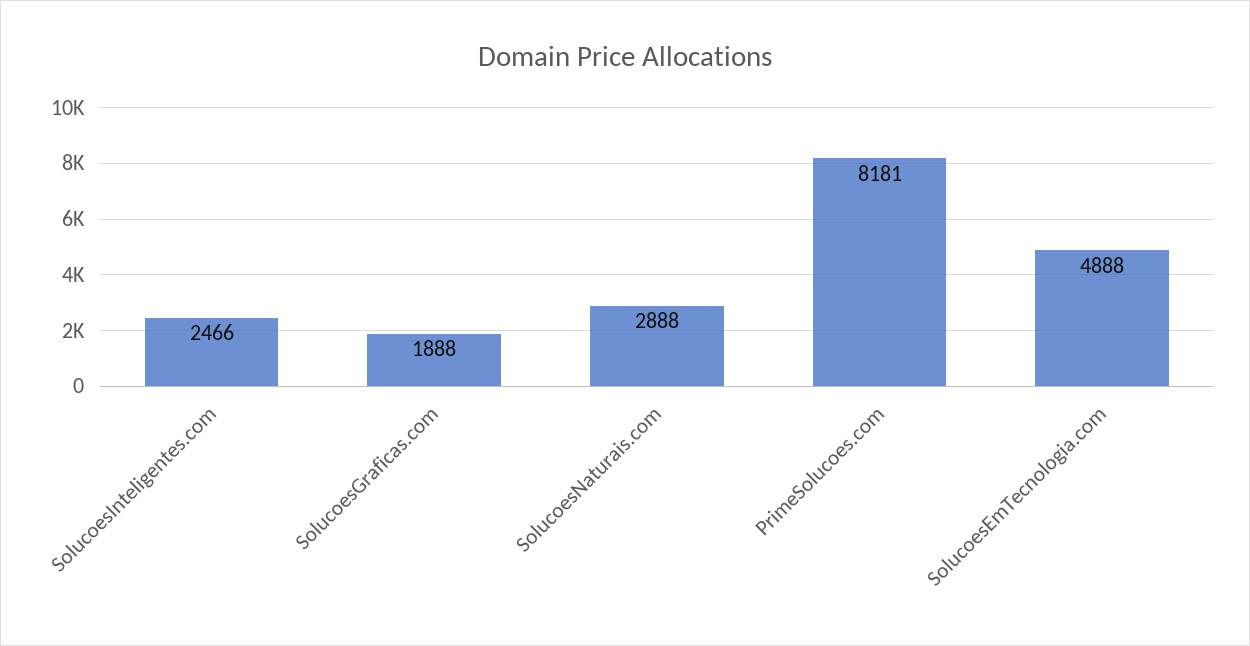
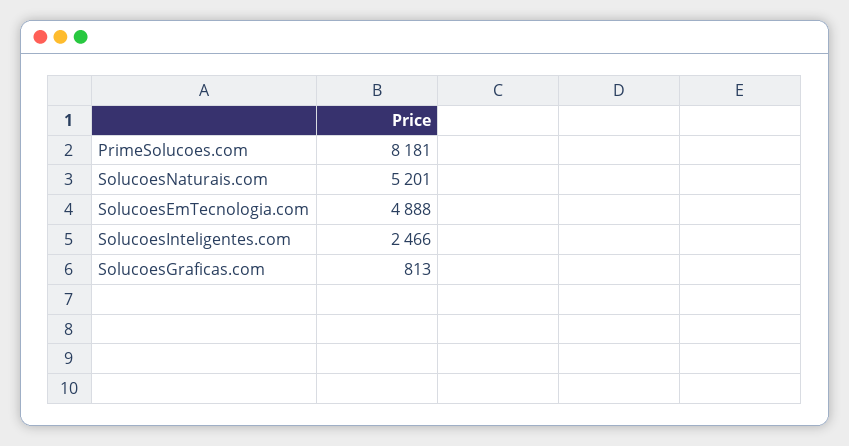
SolucoesGraficas.com: 1888 -> 813
SolucoesNaturais.com: 2888 -> 5201

